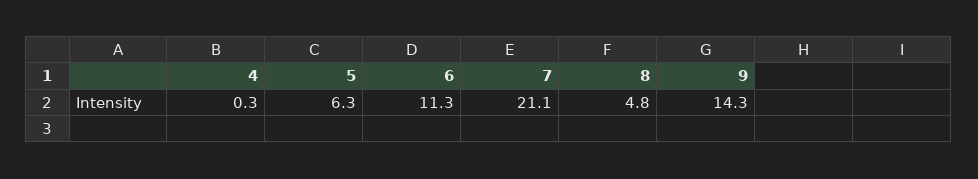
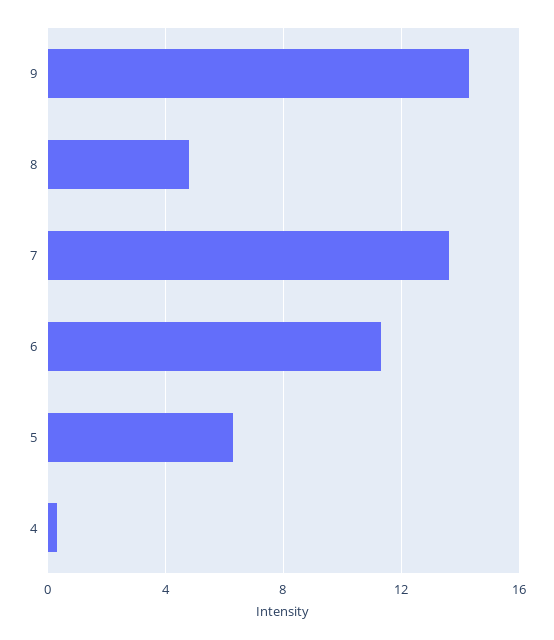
7: 21.1 -> 13.5

